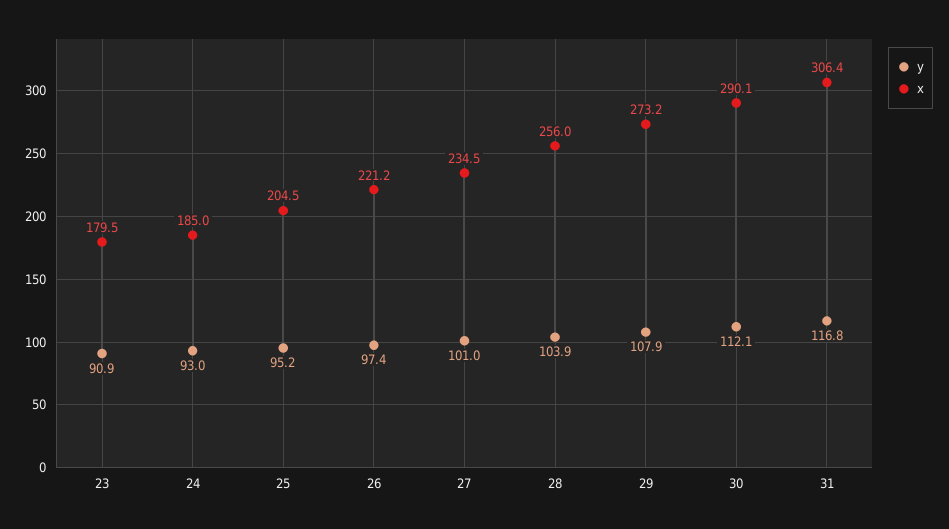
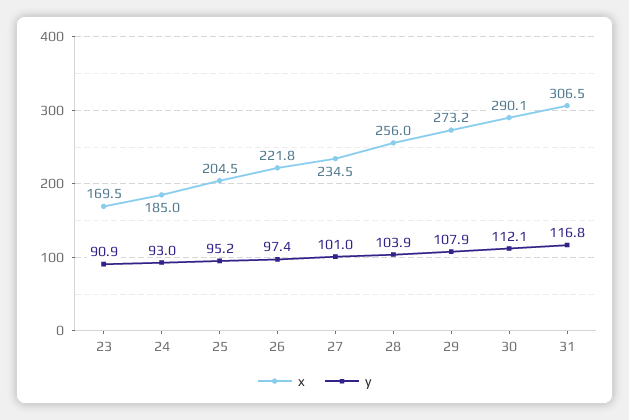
x, 23: 179.5 -> 169.5
x, 26: 221.2 -> 221.8
x, 31: 306.4 -> 306.5

